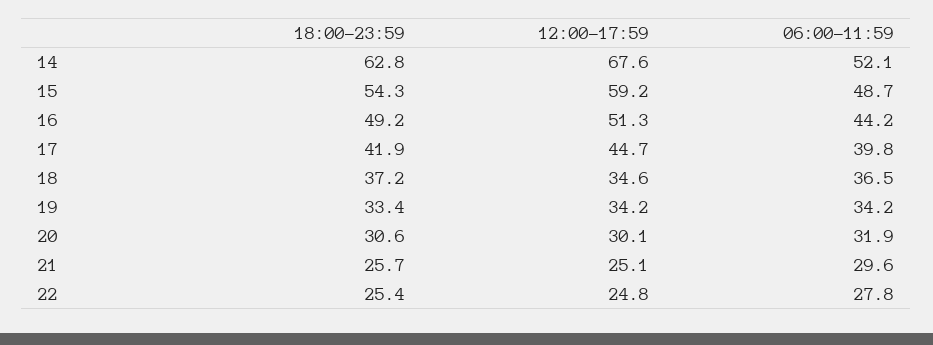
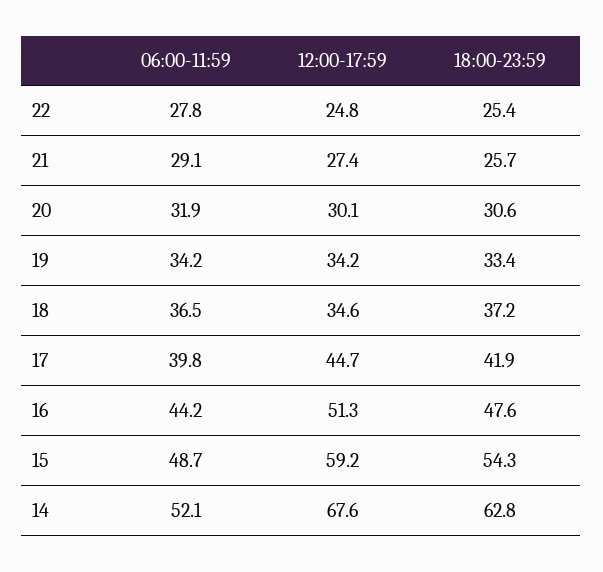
18:00-23:59, 16: 49.2 -> 47.6
12:00-17:59, 21: 25.1 -> 27.4
06:00-11:59, 21: 29.6 -> 29.1

